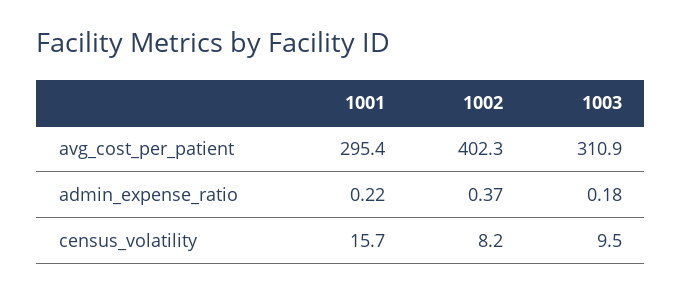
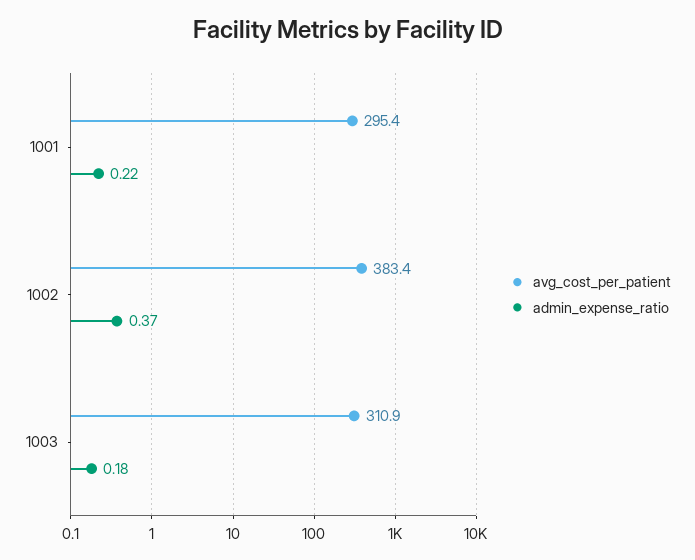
avg_cost_per_patient, 1002: 402.3 -> 383.4
census_volatility, 1001: 15.7 -> none
census_volatility, 1002: 8.2 -> none
census_volatility, 1003: 9.5 -> none

